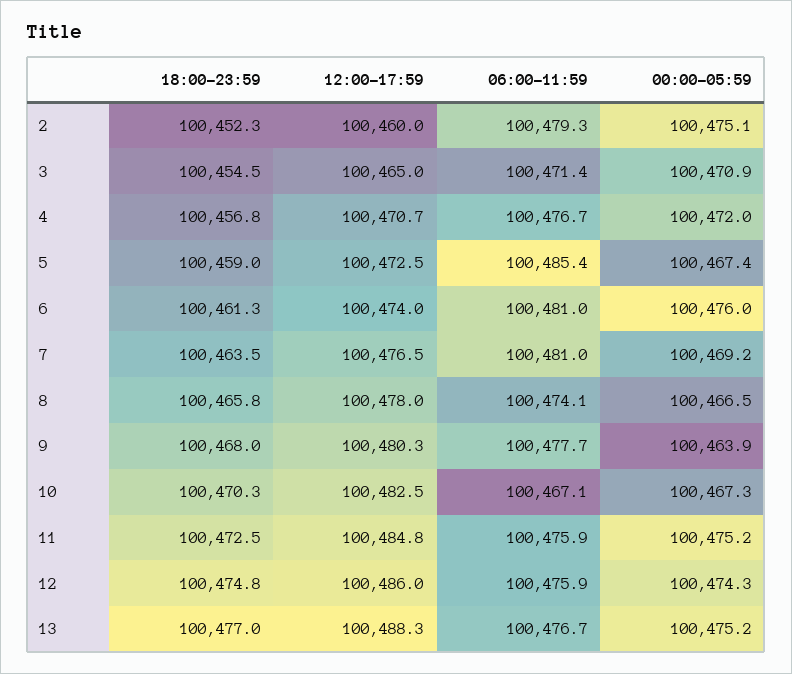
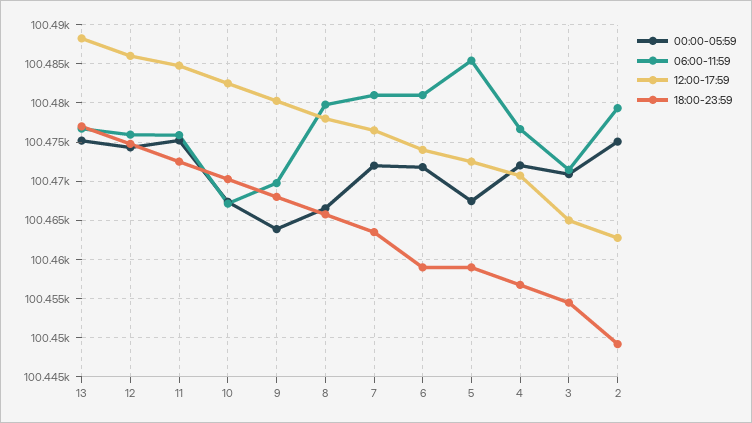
18:00-23:59, 2: 100452.3 -> 100449
12:00-17:59, 2: 100460 -> 100463
18:00-23:59, 6: 100461.3 -> 100459
00:00-05:59, 6: 100476 -> 100472
00:00-05:59, 7: 100469.2 -> 100472
06:00-11:59, 8: 100474.1 -> 100480
06:00-11:59, 9: 100477.7 -> 100470

